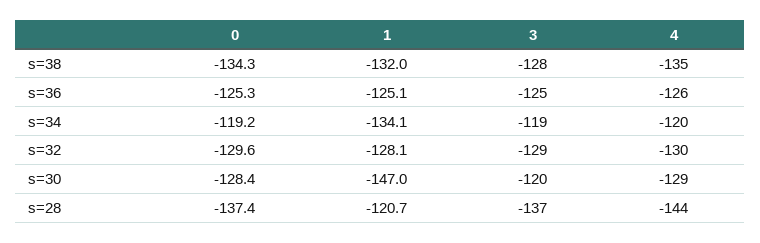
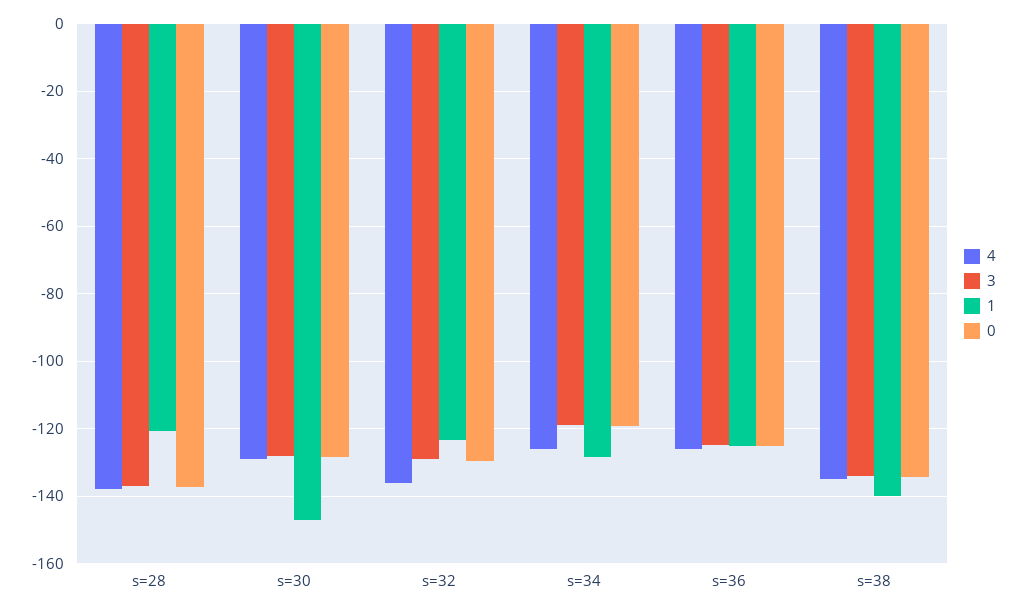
1, s=38: -132 -> -140
3, s=38: -128 -> -134
1, s=34: -134.1 -> -128
4, s=34: -120 -> -126
1, s=32: -128.1 -> -124
4, s=32: -130 -> -136
3, s=30: -120 -> -128
4, s=28: -144 -> -138

